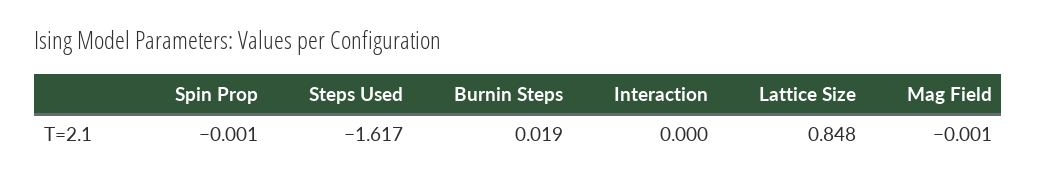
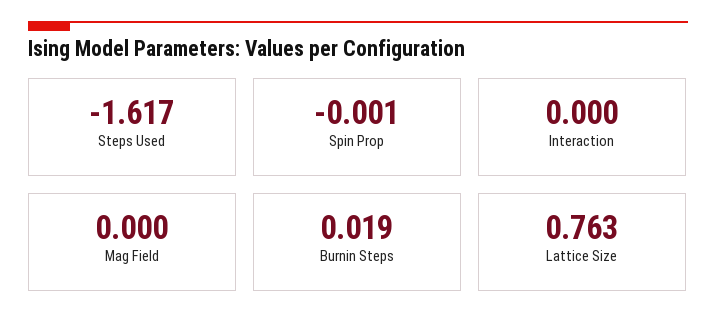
Lattice Size: 0.848 -> 0.763
Mag Field: -0.001 -> 0

